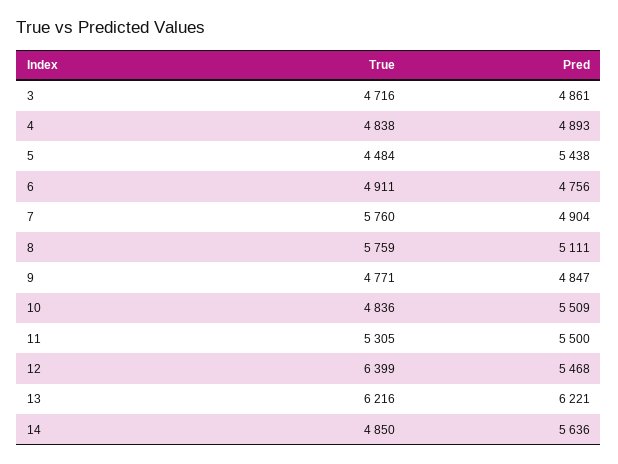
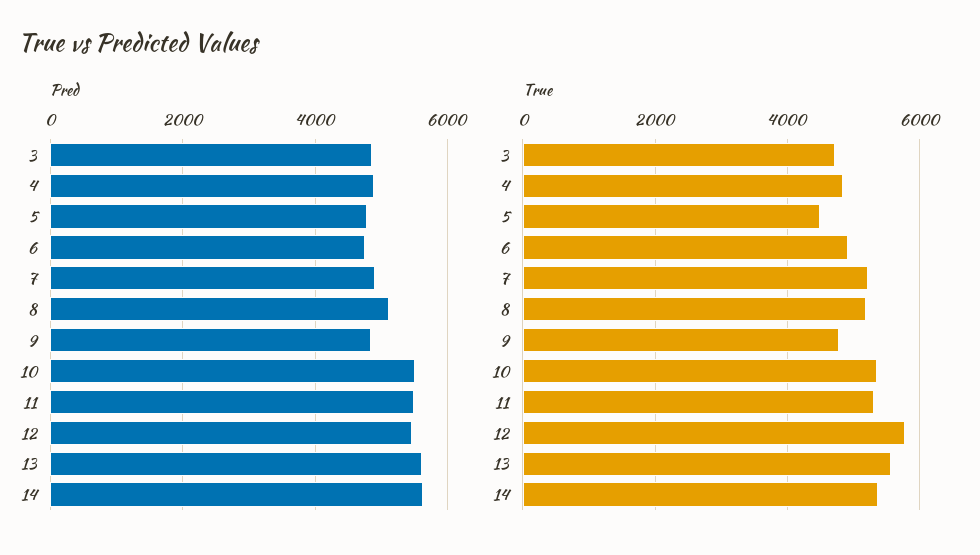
Pred, 5: 5438 -> 4800
True, 7: 5760 -> 5200
True, 8: 5759 -> 5200
True, 10: 4836 -> 5400
True, 12: 6399 -> 5800
True, 13: 6216 -> 5600
Pred, 13: 6221 -> 5600
True, 14: 4850 -> 5400

